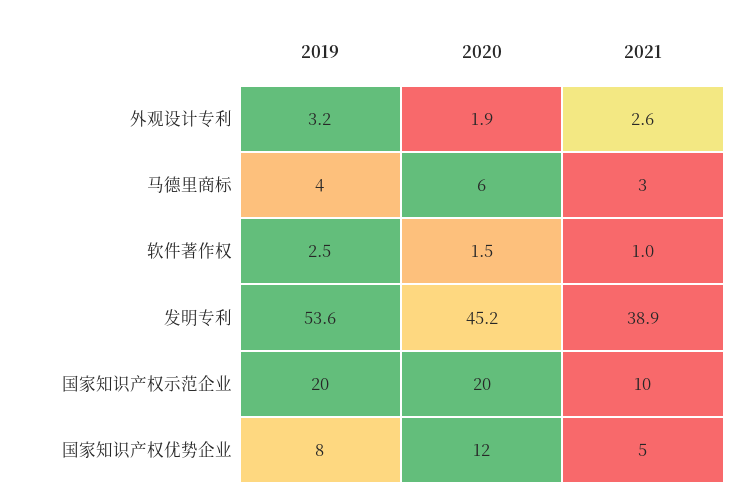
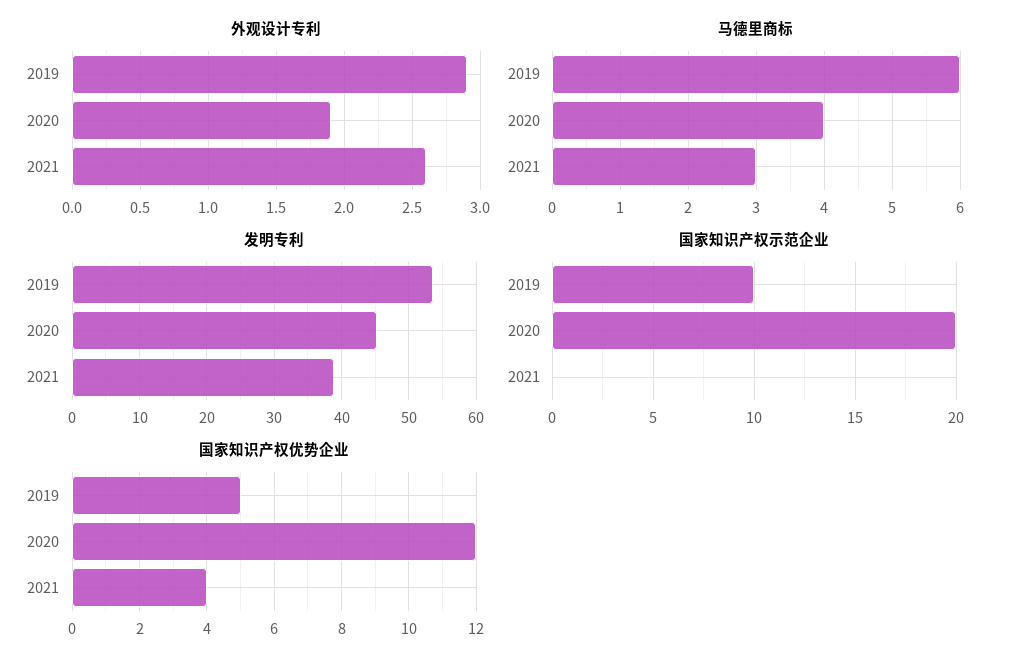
外观设计专利, 2019: 3.2 -> 2.9
马德里商标, 2019: 4 -> 6
马德里商标, 2020: 6 -> 4
软件著作权, 2019: 2.5 -> none
软件著作权, 2020: 1.5 -> none
软件著作权, 2021: 1 -> none
国家知识产权示范企业, 2019: 20 -> 10
国家知识产权示范企业, 2021: 10 -> 0
国家知识产权优势企业, 2019: 8 -> 5
国家知识产权优势企业, 2021: 5 -> 4

